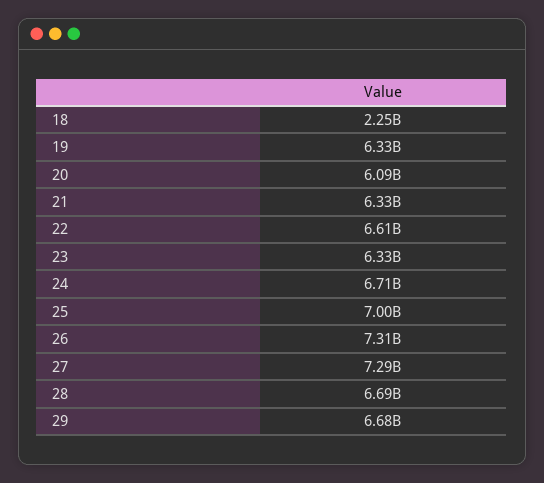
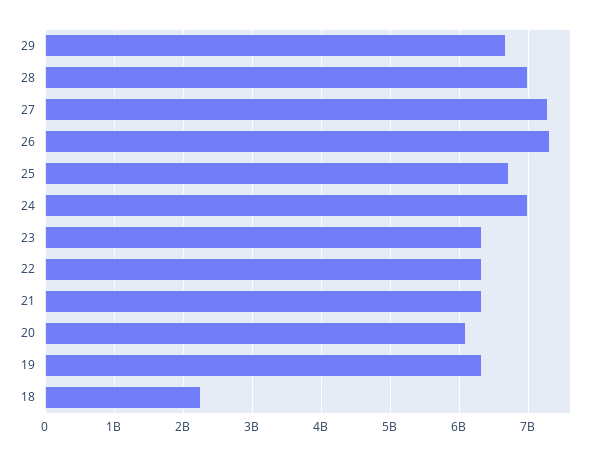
22: 6610000000 -> 6300000000
24: 6710000000 -> 7000000000
25: 7000000000 -> 6700000000
28: 6690000000 -> 7000000000

